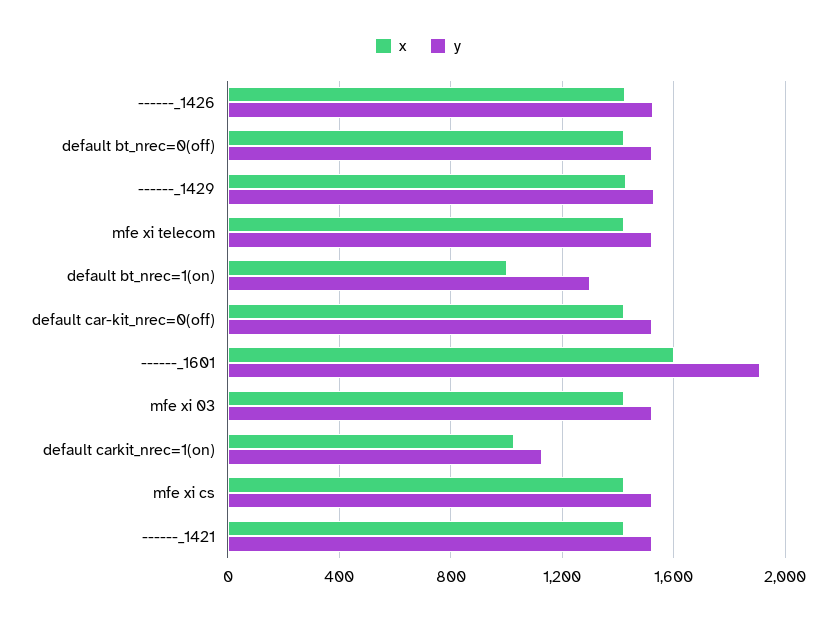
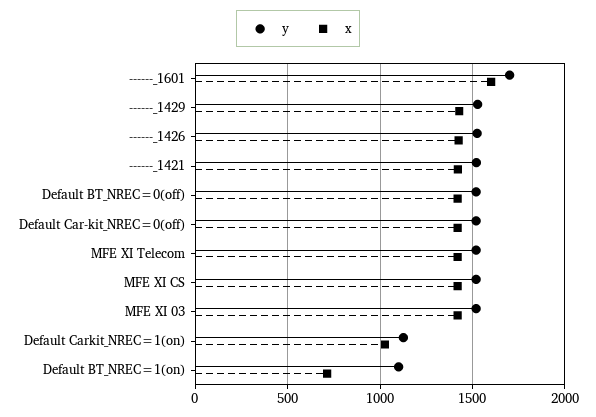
x, default bt_nrec=1(on): 1000 -> 700
y, default bt_nrec=1(on): 1300 -> 1100
y, ------_1601: 1900 -> 1700

